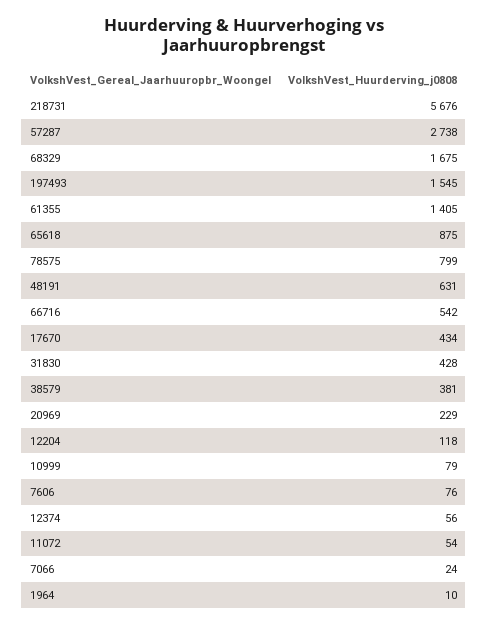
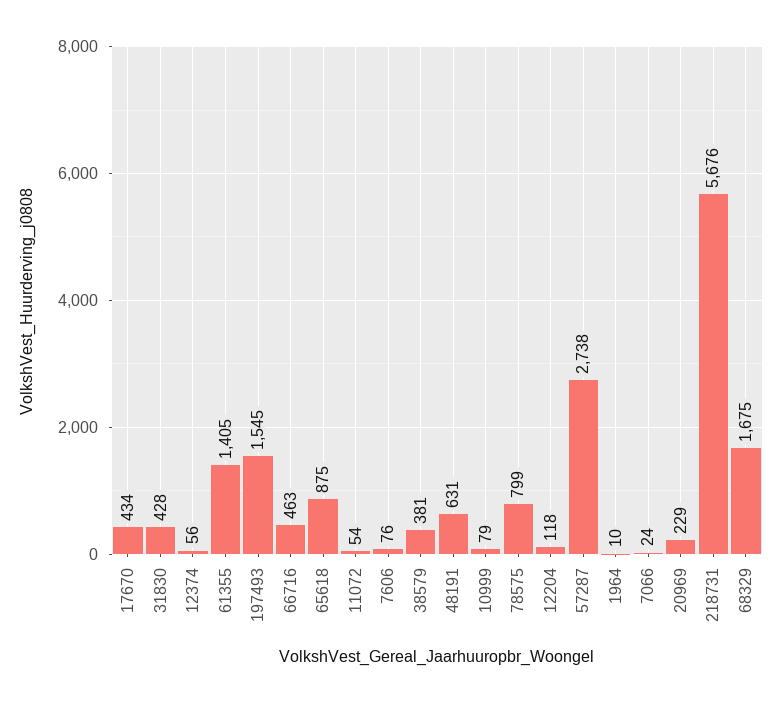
66716: 542 -> 463

